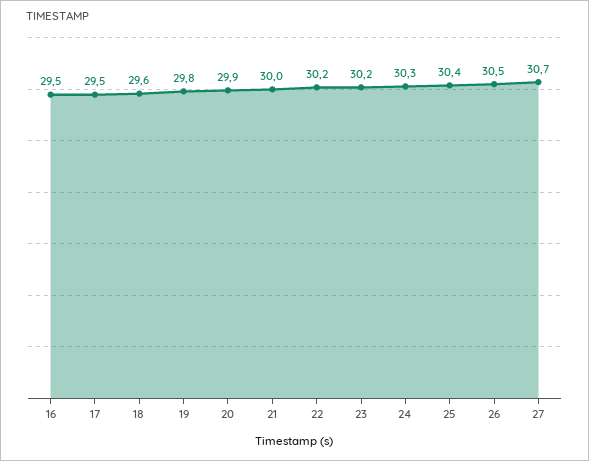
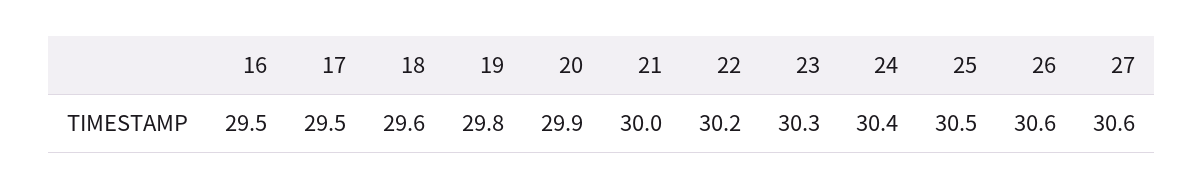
23: 30.2 -> 30.3
24: 30.3 -> 30.4
25: 30.4 -> 30.5
26: 30.5 -> 30.6
27: 30.7 -> 30.6

